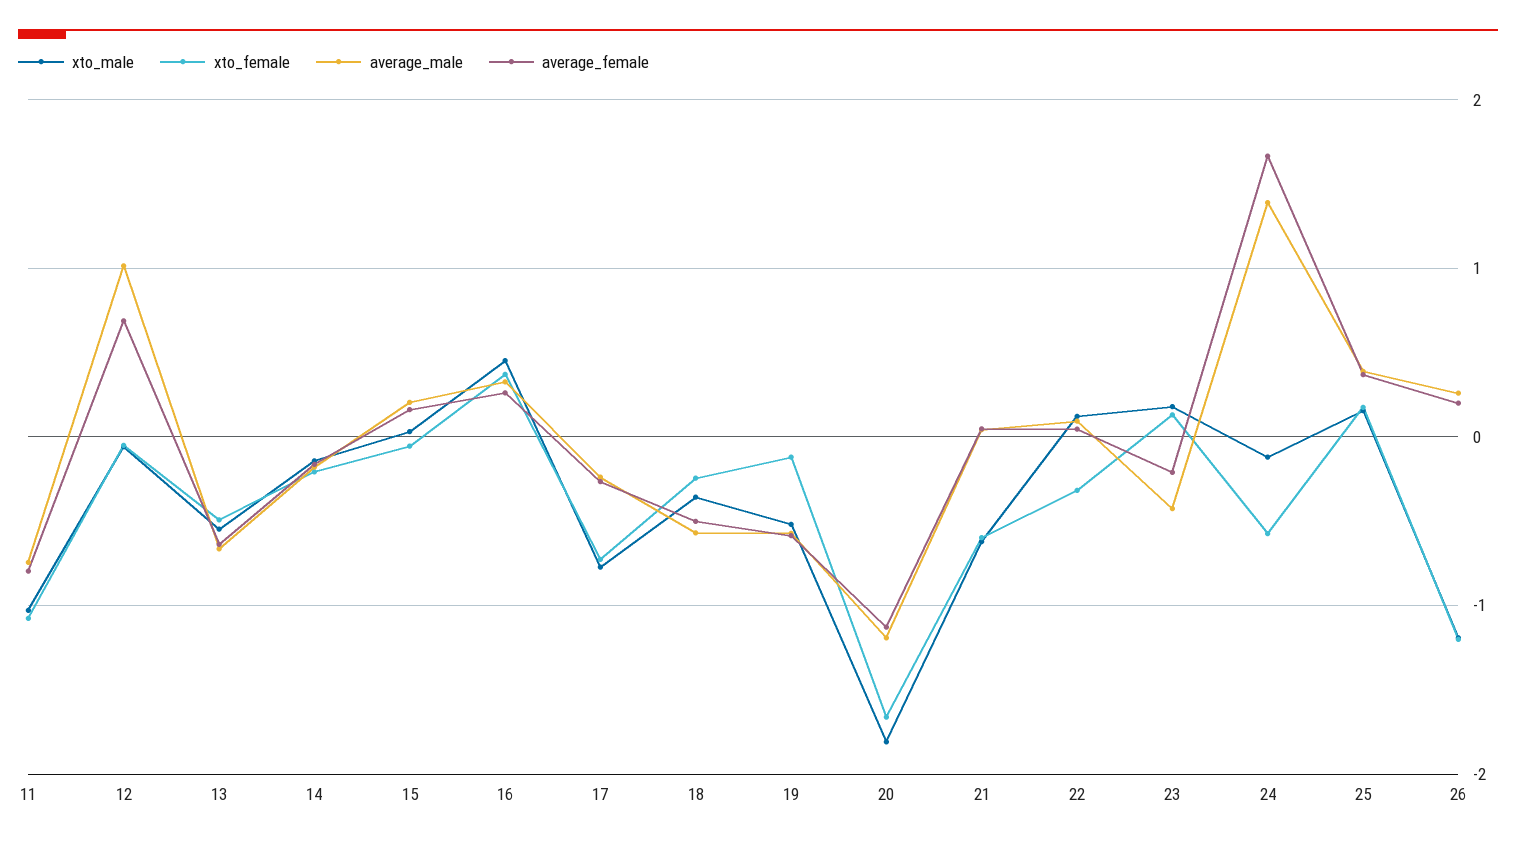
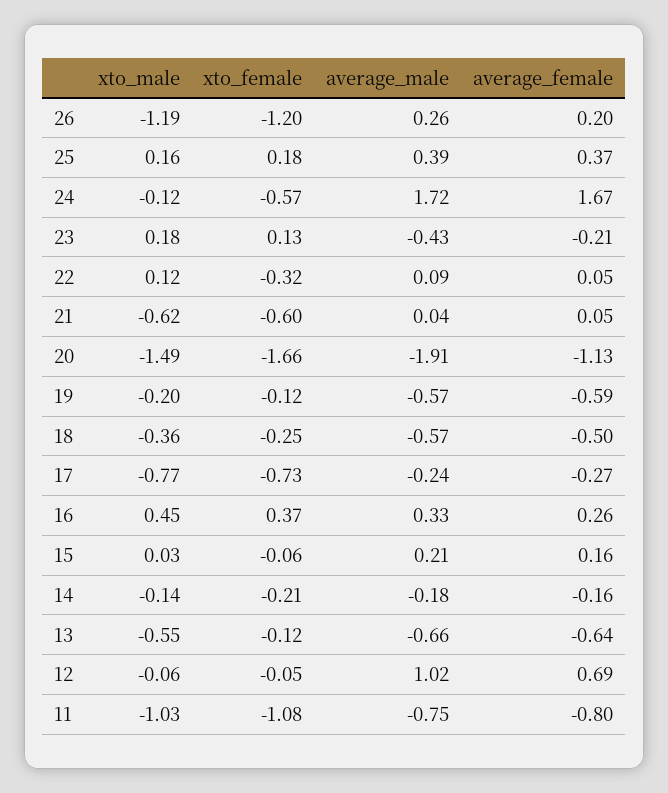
xto_female, 13: -0.5 -> -0.12
xto_male, 19: -0.5 -> -0.2
xto_male, 20: -1.8 -> -1.49
average_male, 20: -1.2 -> -1.91
average_male, 24: 1.4 -> 1.72

